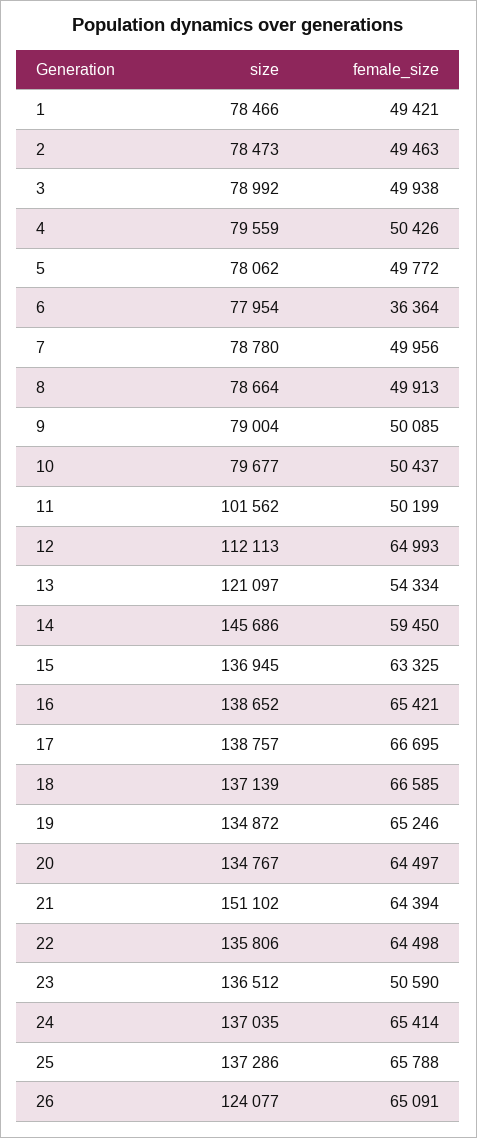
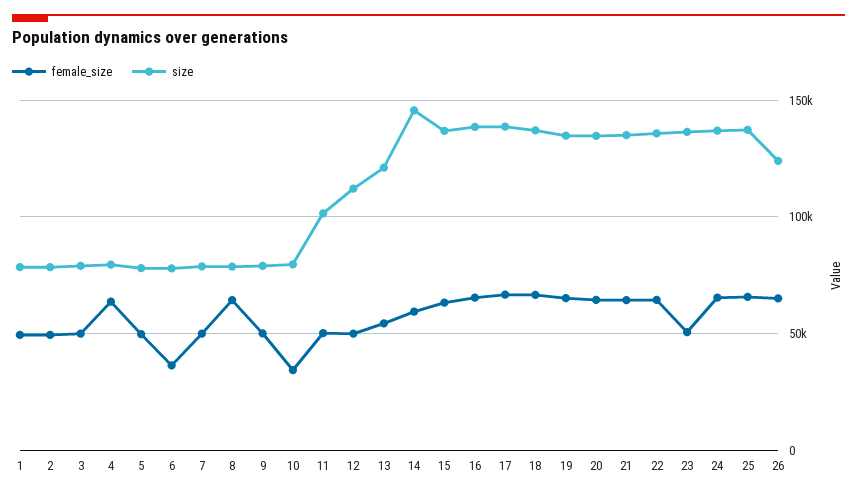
female_size, 4: 50426 -> 65000
female_size, 8: 49913 -> 65000
female_size, 10: 50437 -> 35000
female_size, 12: 64993 -> 50000
size, 21: 151102 -> 135000

